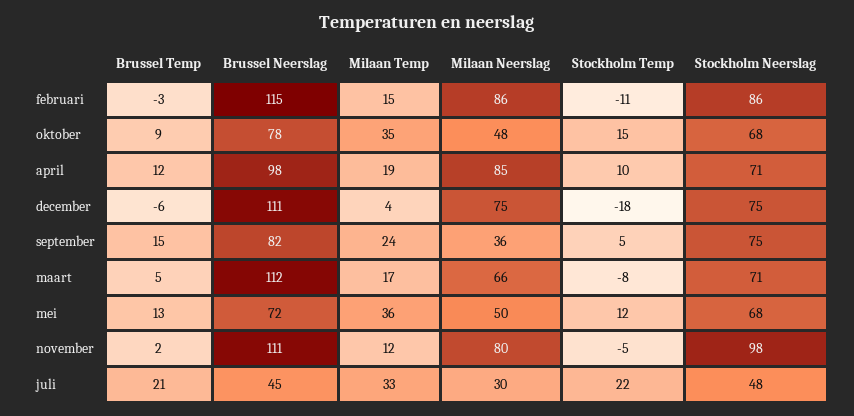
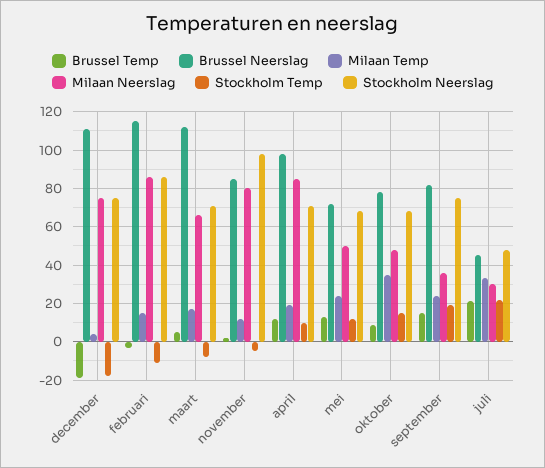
Brussel Temp, december: -6 -> -20
Stockholm Temp, september: 5 -> 20
Milaan Temp, mei: 36 -> 25
Brussel Neerslag, november: 111 -> 85

